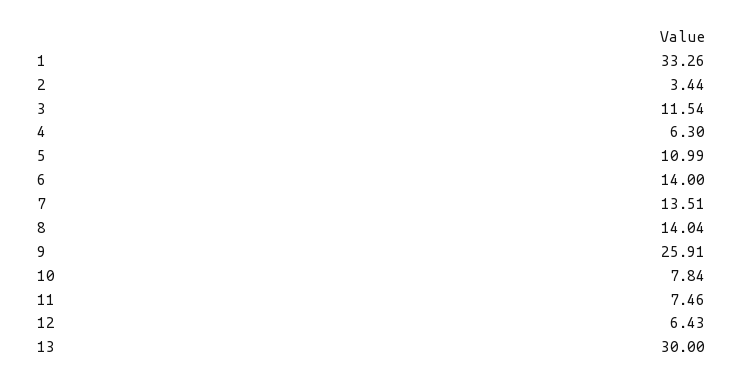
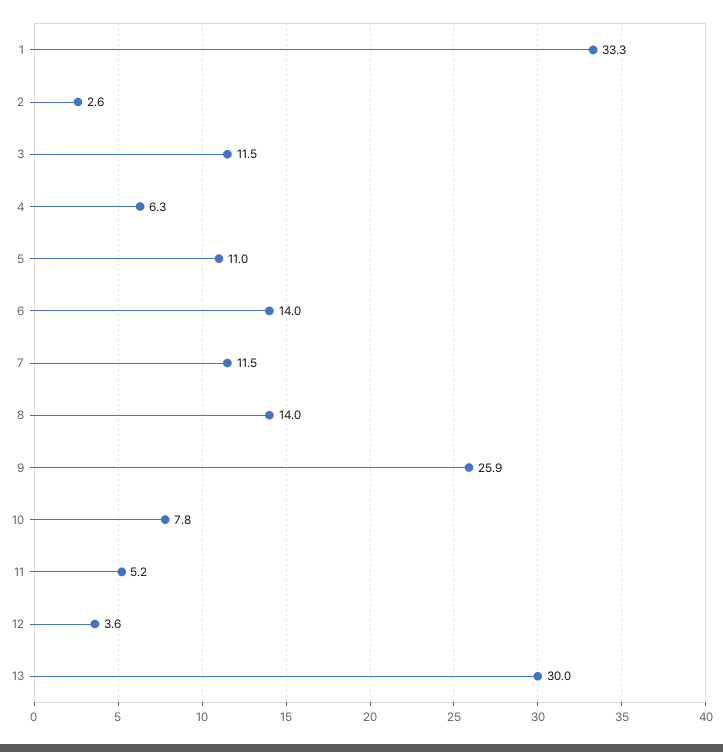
2: 3.44 -> 2.6
7: 13.51 -> 11.5
11: 7.46 -> 5.2
12: 6.43 -> 3.6

